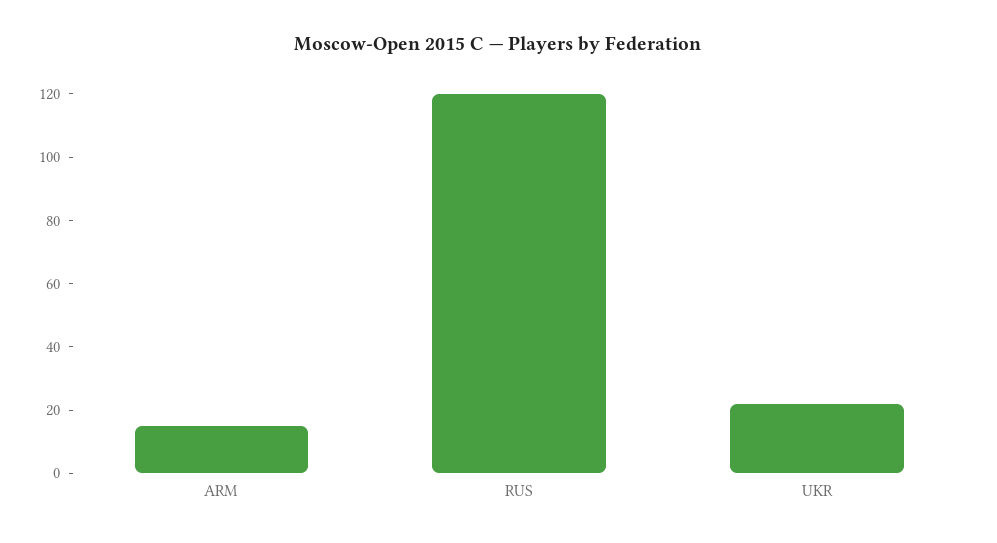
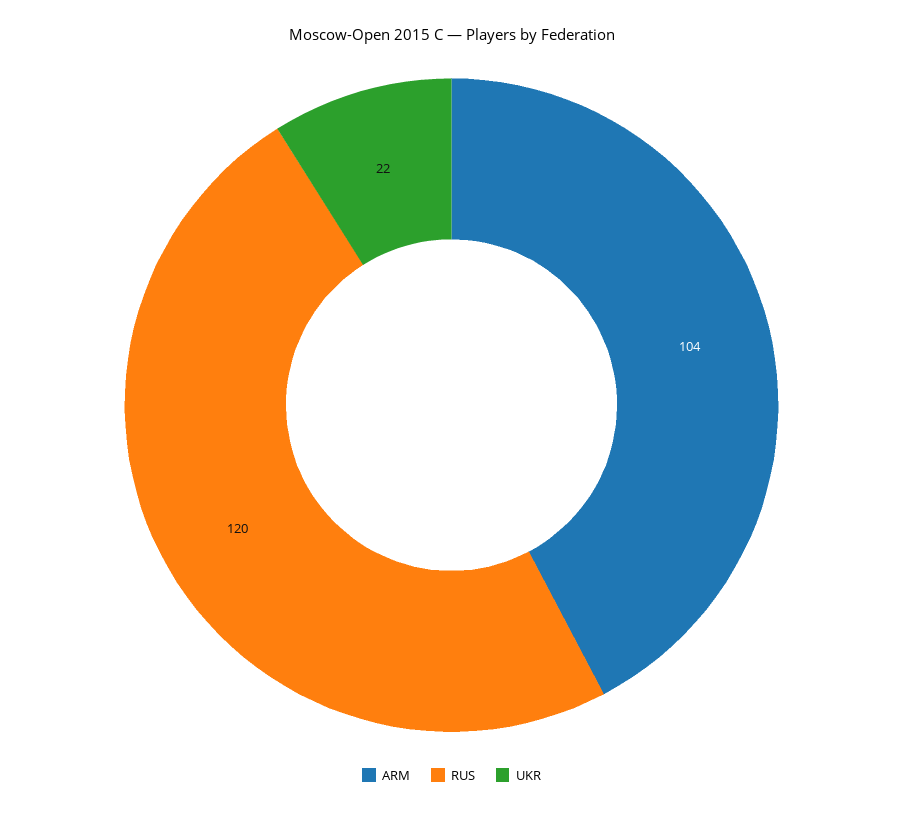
ARM: 15 -> 104

